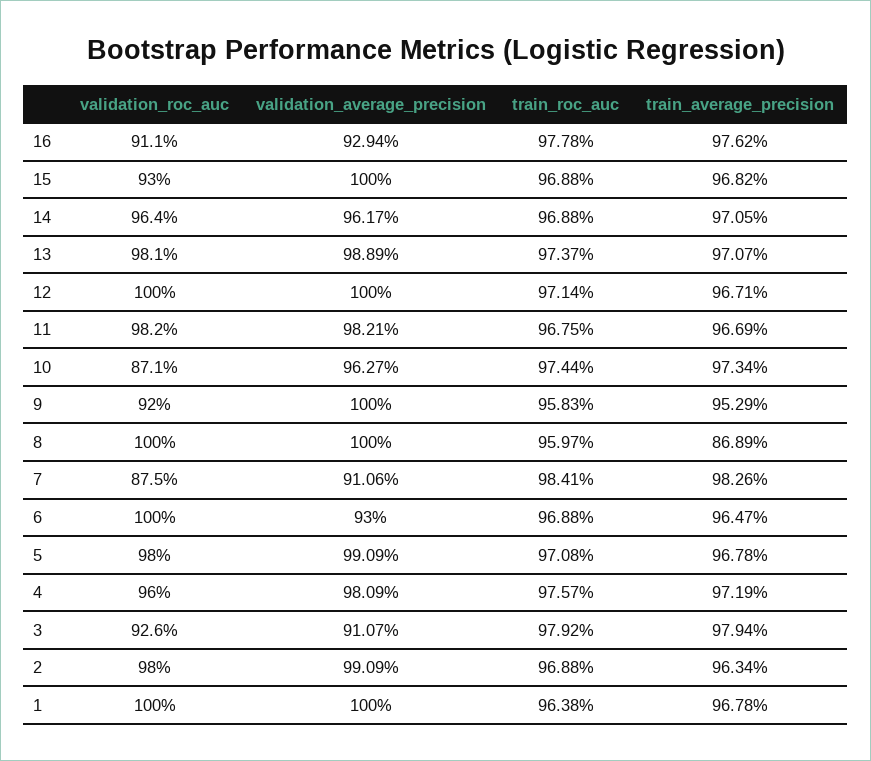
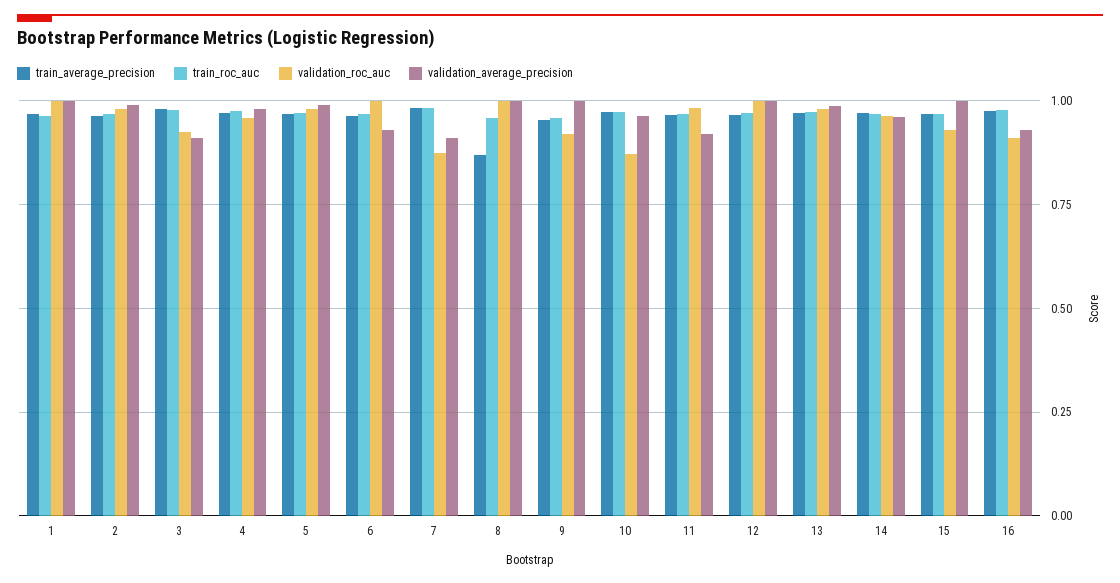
validation_average_precision, 11: 0.9821 -> 0.925

